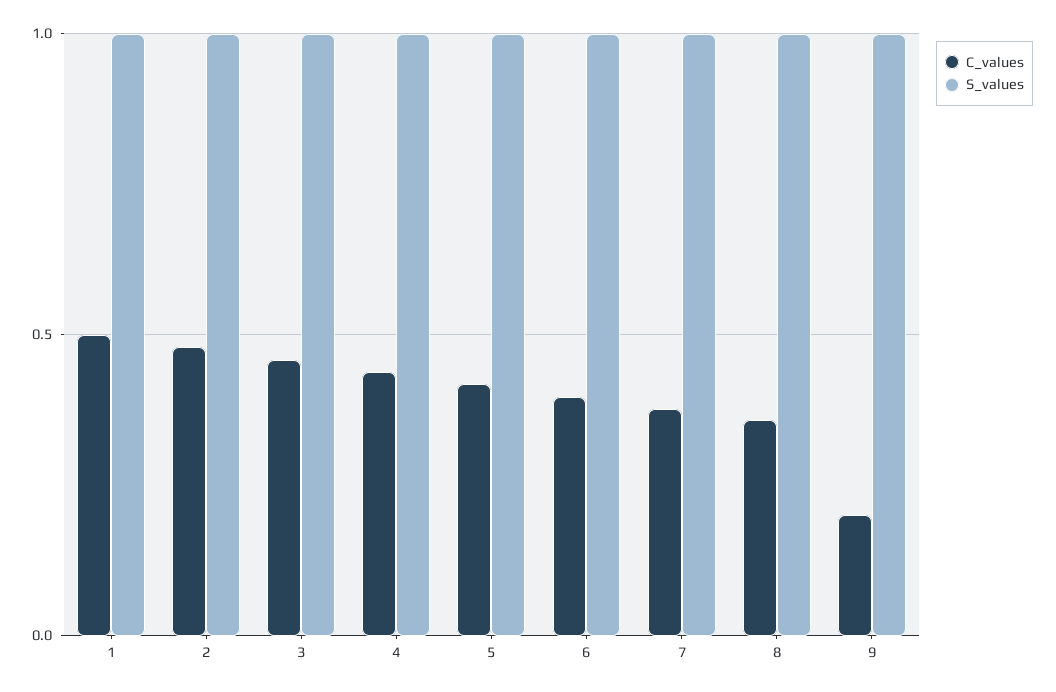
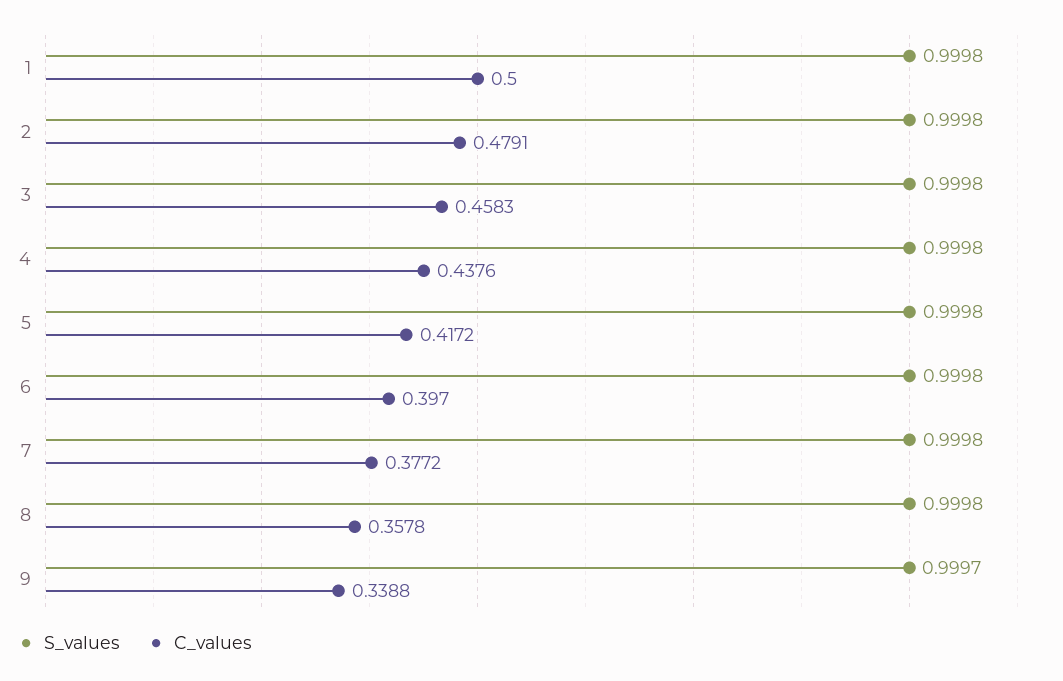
C_values, 9: 0.2 -> 0.3388

